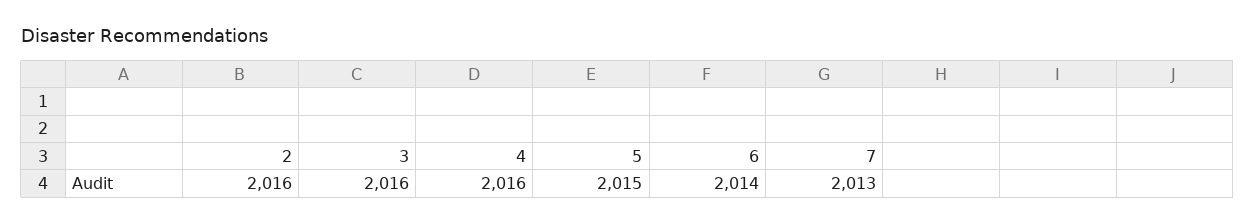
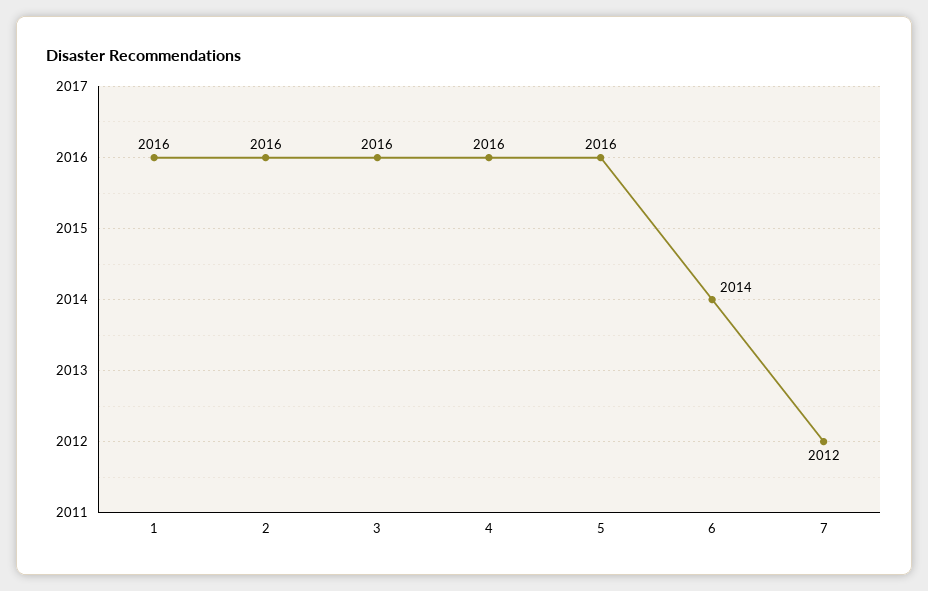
5: 2015 -> 2016
7: 2013 -> 2012
1: none -> 2016

